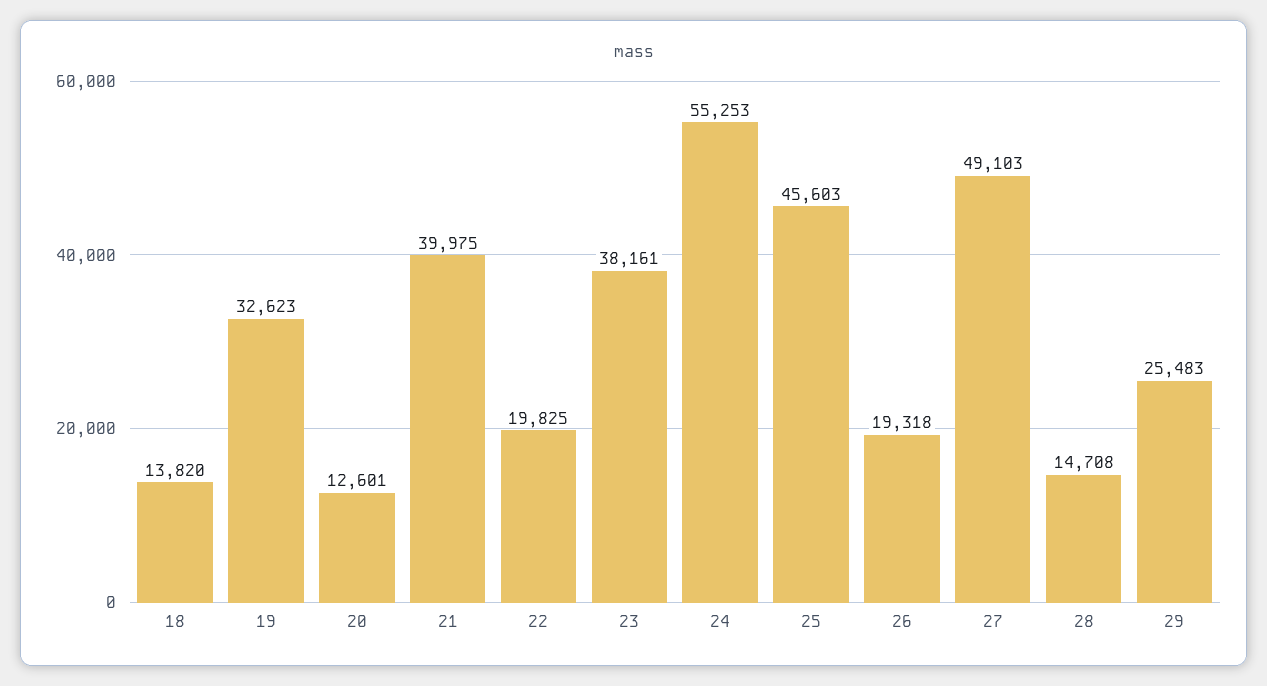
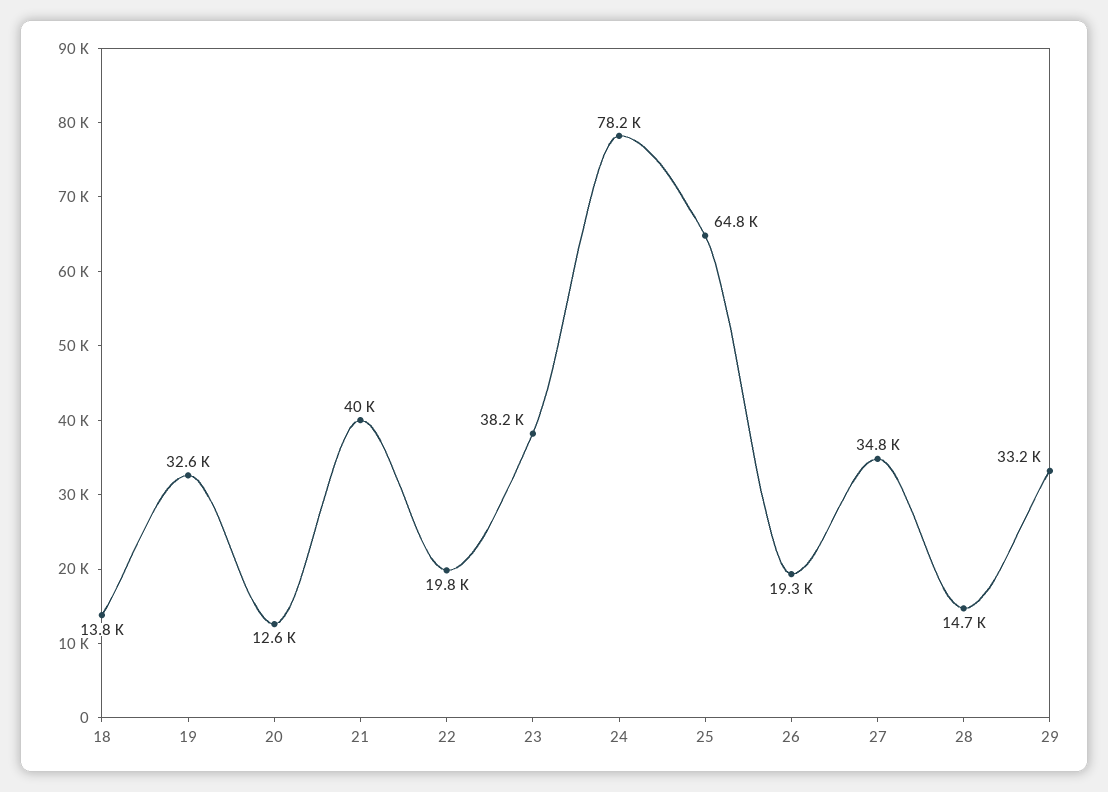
24: 55253 -> 78200
25: 45603 -> 64800
27: 49103 -> 34800
29: 25483 -> 33200

